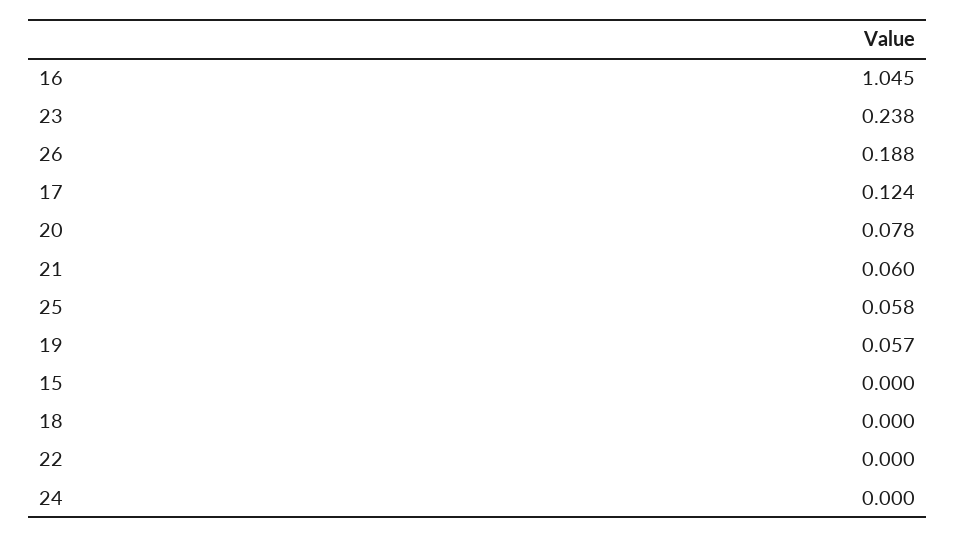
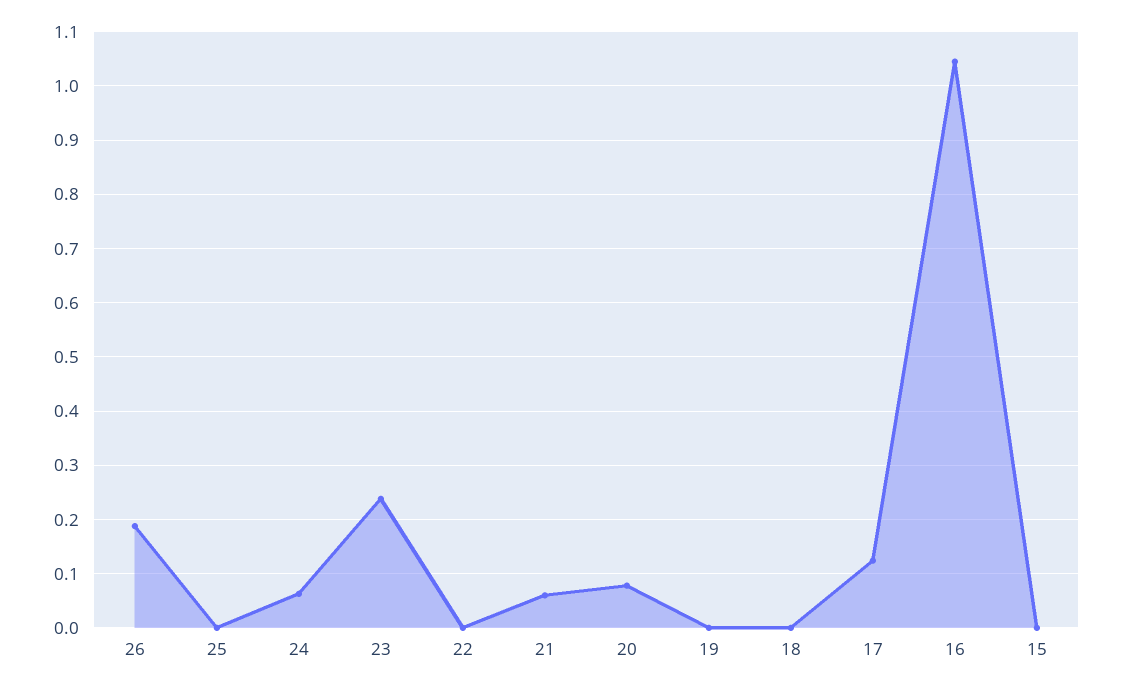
25: 0.058 -> 0
19: 0.057 -> 0
24: 0 -> 0.06

